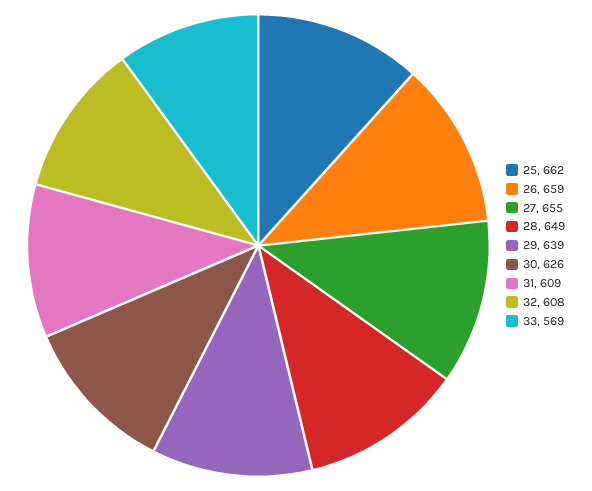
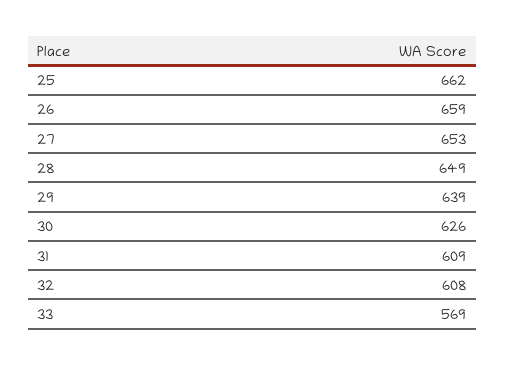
27: 655 -> 653

